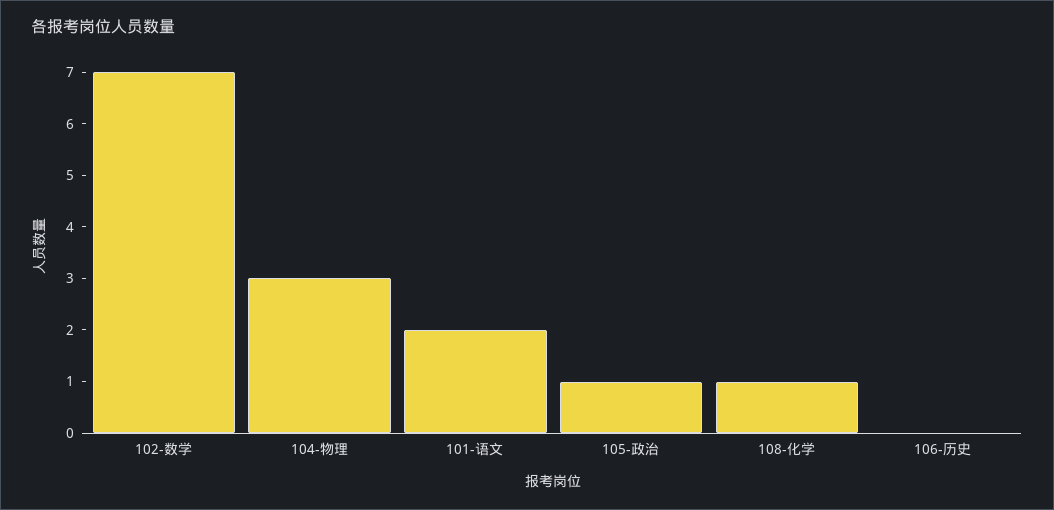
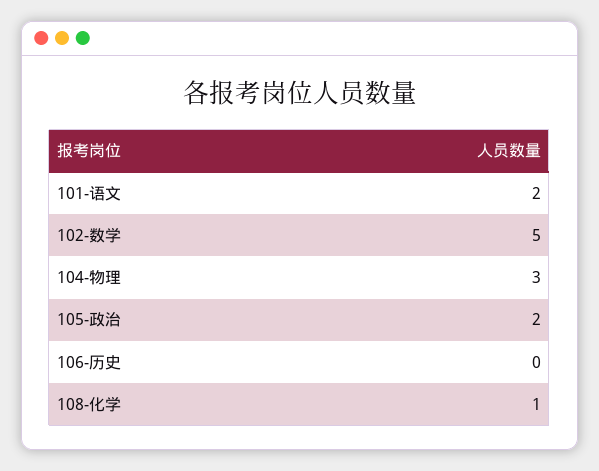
102-数学: 7 -> 5
105-政治: 1 -> 2

